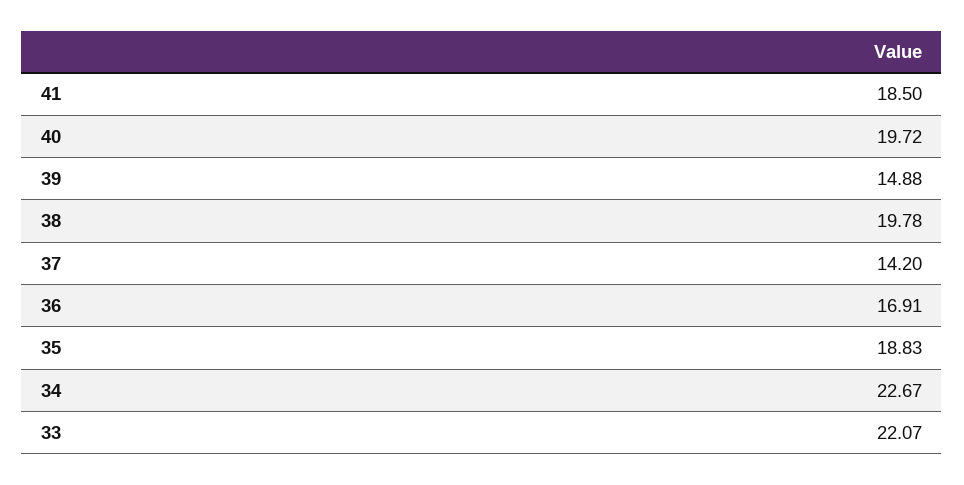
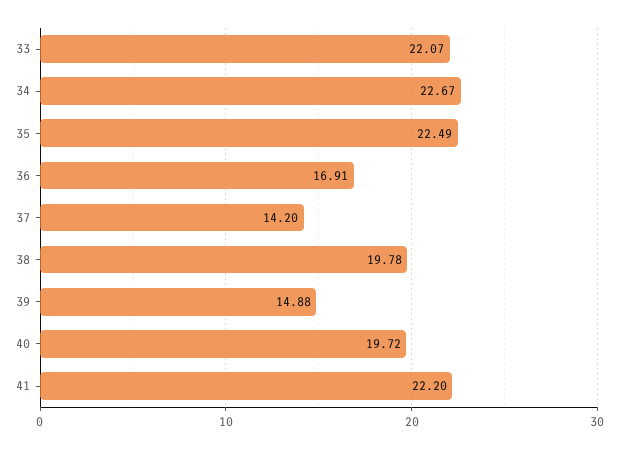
41: 18.5 -> 22.2
35: 18.83 -> 22.49

